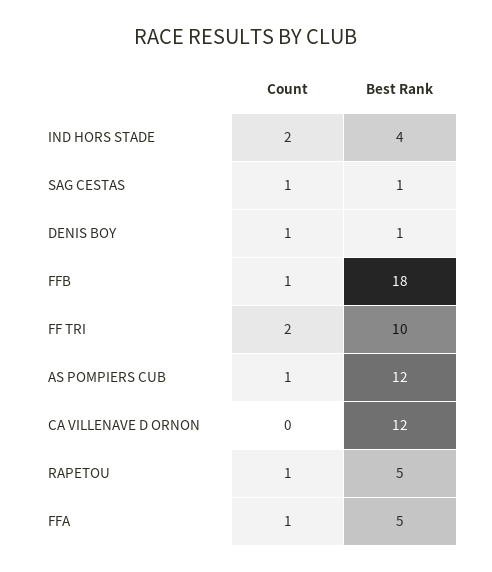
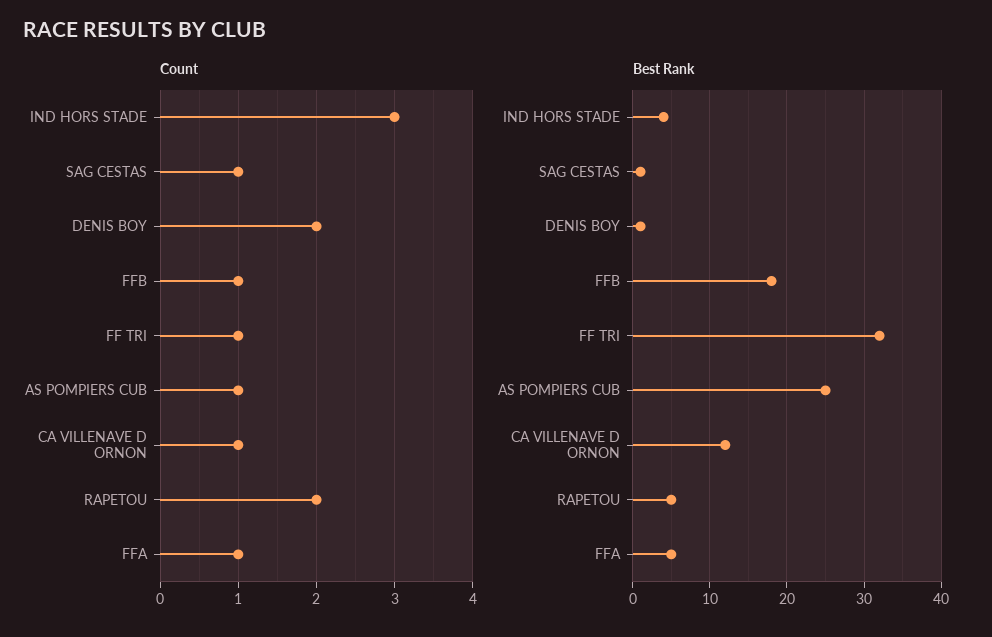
Count, IND HORS STADE: 2 -> 3
Count, DENIS BOY: 1 -> 2
Count, FF TRI: 2 -> 1
Best Rank, FF TRI: 10 -> 32
Best Rank, AS POMPIERS CUB: 12 -> 25
Count, CA VILLENAVE D ORNON: 0 -> 1
Count, RAPETOU: 1 -> 2

